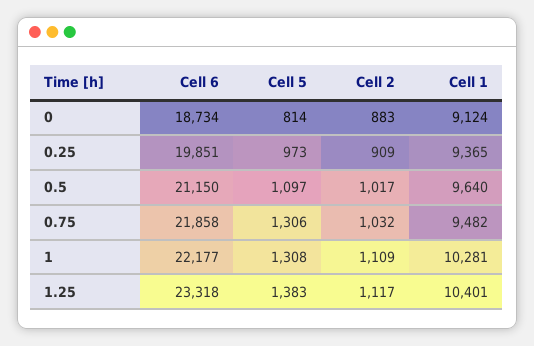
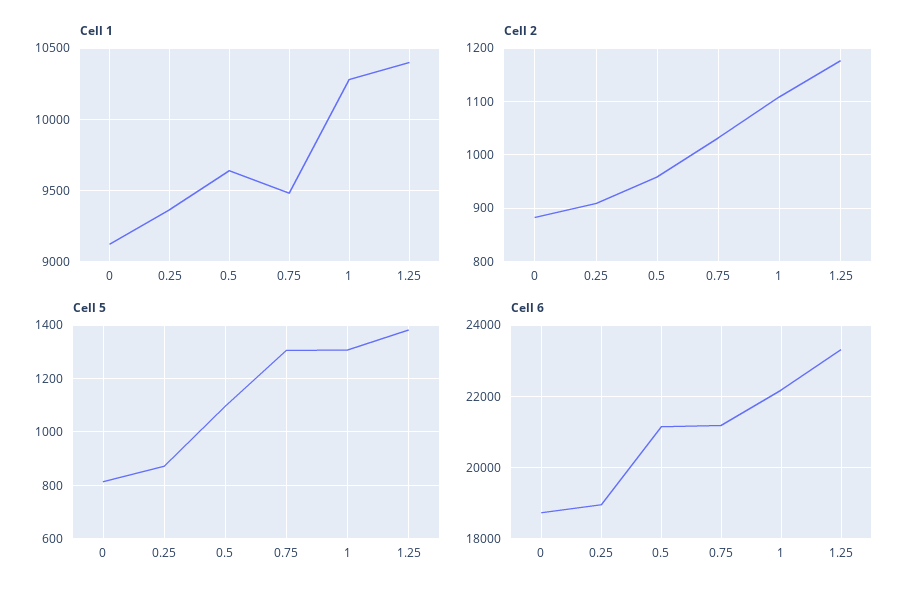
Cell 6, 0.25: 19851 -> 19000
Cell 5, 0.25: 973 -> 875
Cell 2, 0.5: 1017 -> 960
Cell 6, 0.75: 21858 -> 21200
Cell 2, 1.25: 1117 -> 1180

